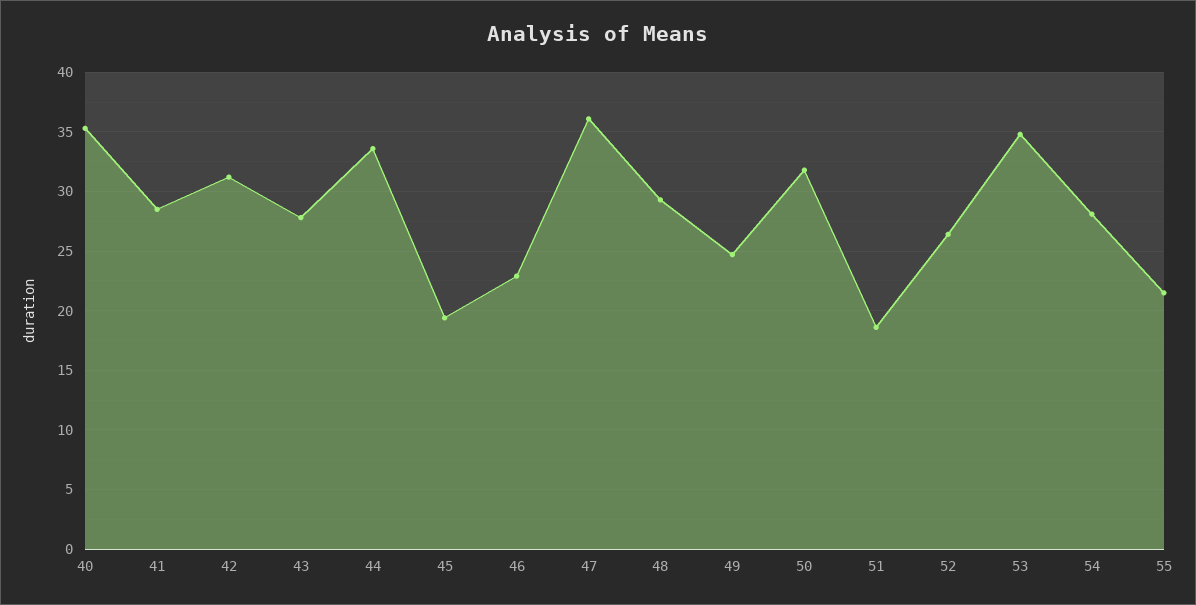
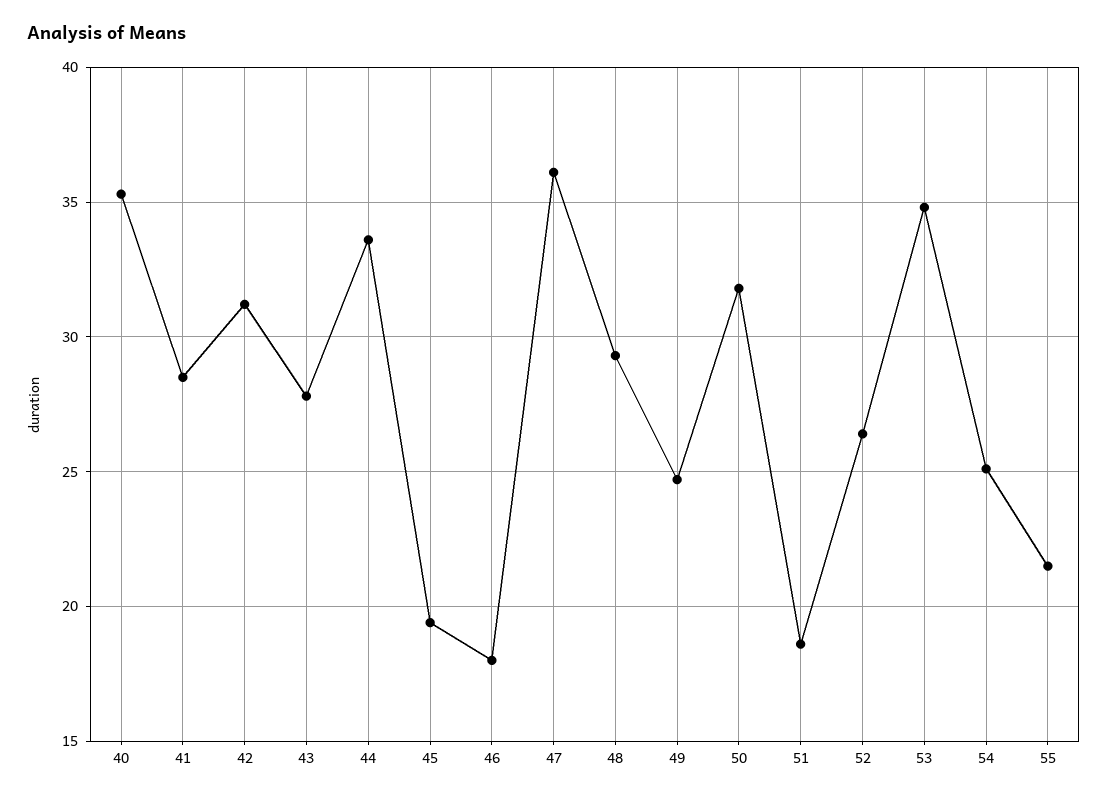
46: 23 -> 18
54: 28 -> 25

